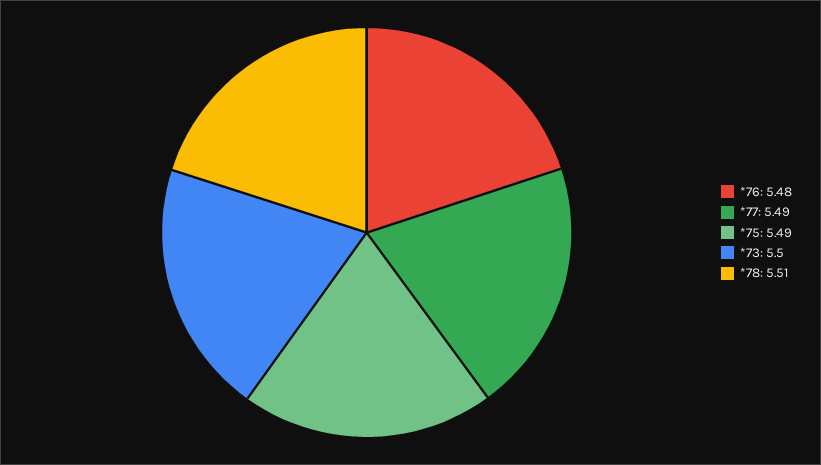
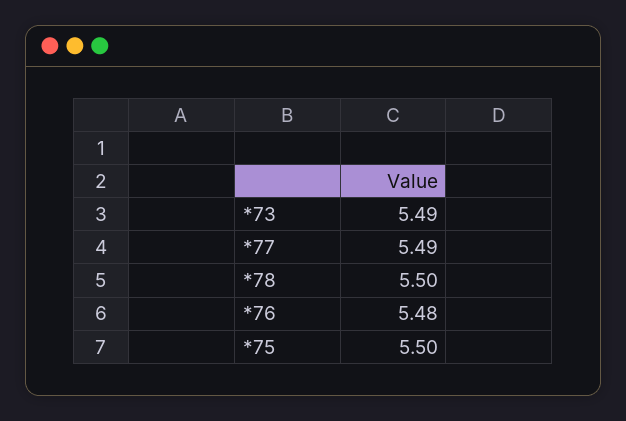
*75: 5.49 -> 5.5
*73: 5.5 -> 5.49
*78: 5.51 -> 5.5

